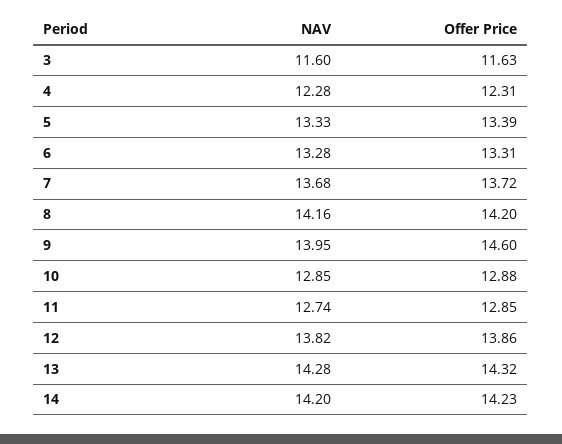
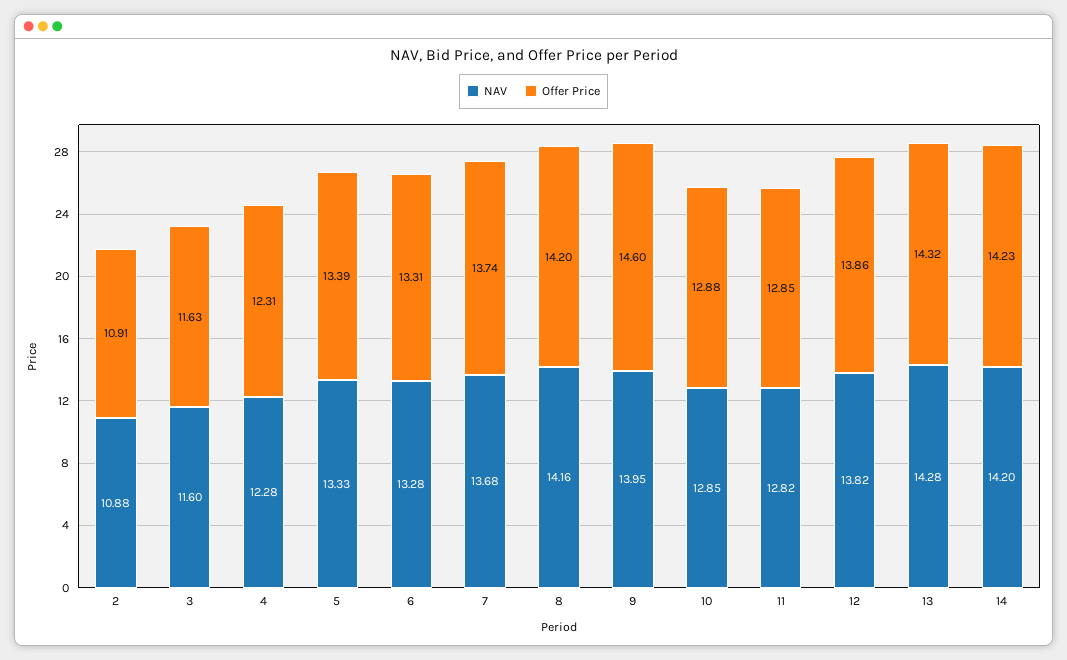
Offer Price, 7: 13.72 -> 13.74
NAV, 11: 12.74 -> 12.82
NAV, 2: none -> 10.88
Offer Price, 2: none -> 10.91

